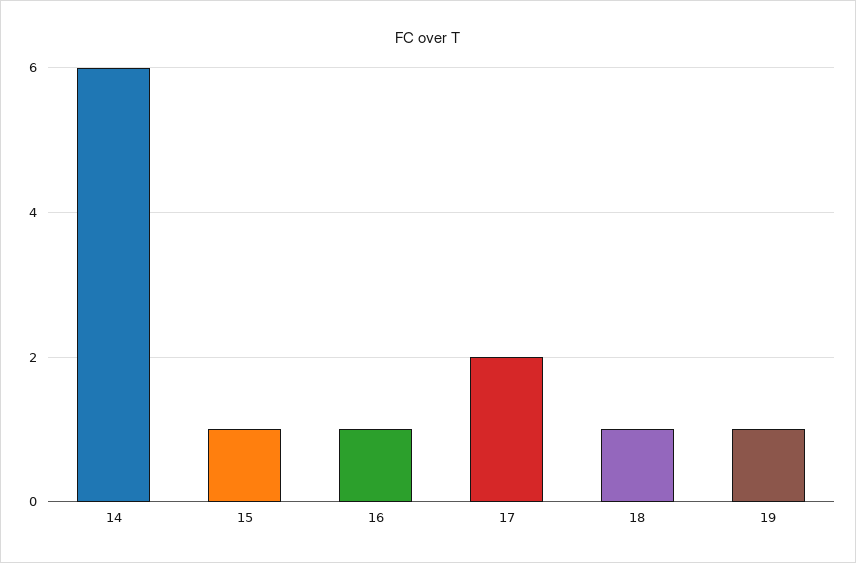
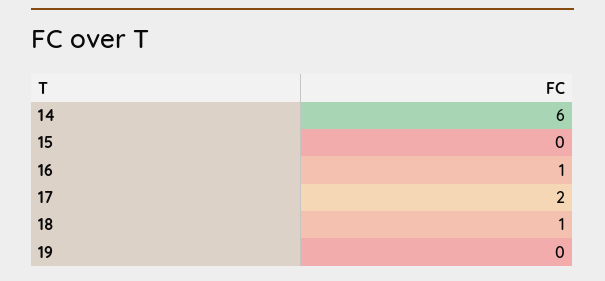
15: 1 -> 0
19: 1 -> 0

